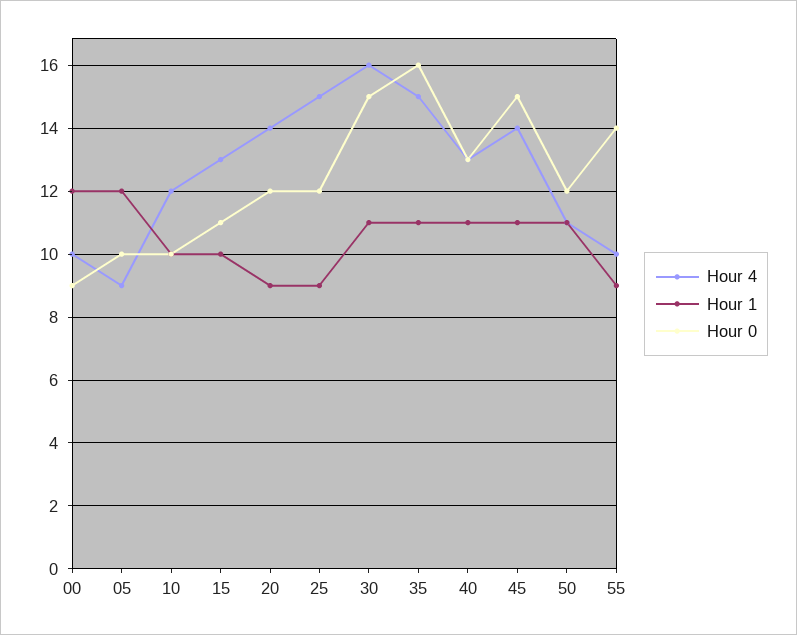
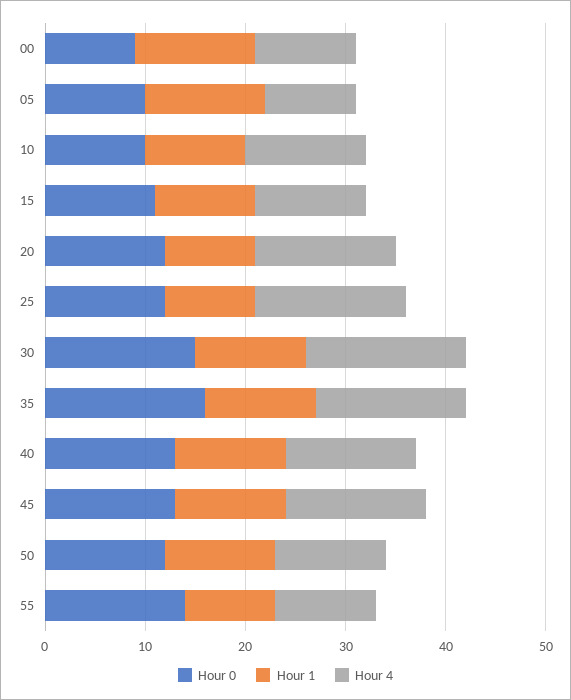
Hour 4, 15: 13 -> 11
Hour 0, 45: 15 -> 13

